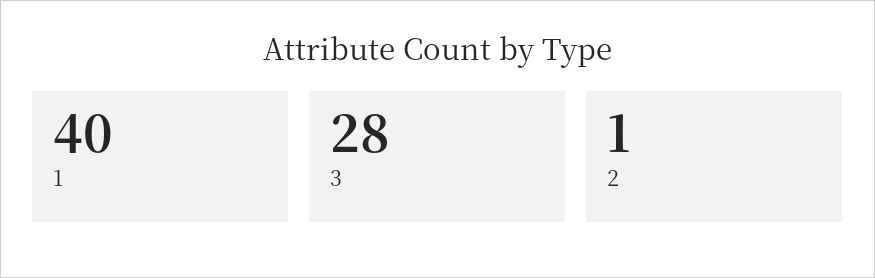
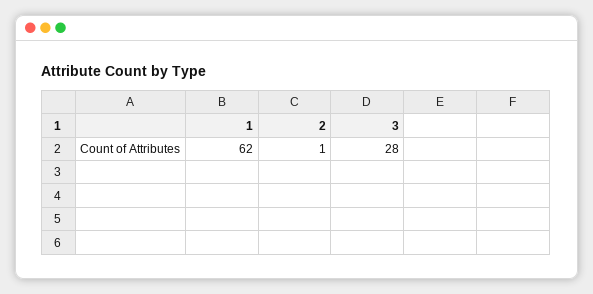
1: 40 -> 62

